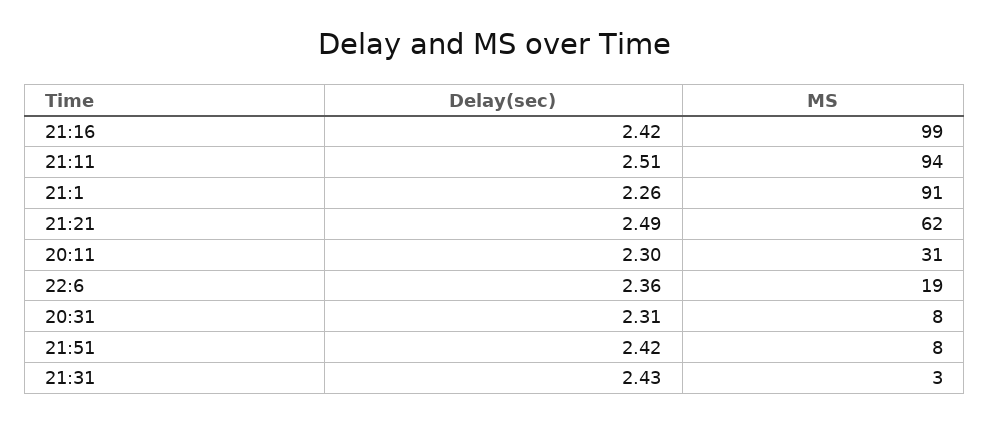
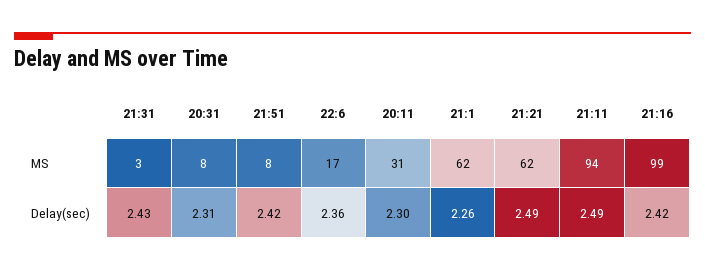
Delay(sec), 21:11: 2.51 -> 2.49
MS, 21:1: 91 -> 62
MS, 22:6: 19 -> 17

